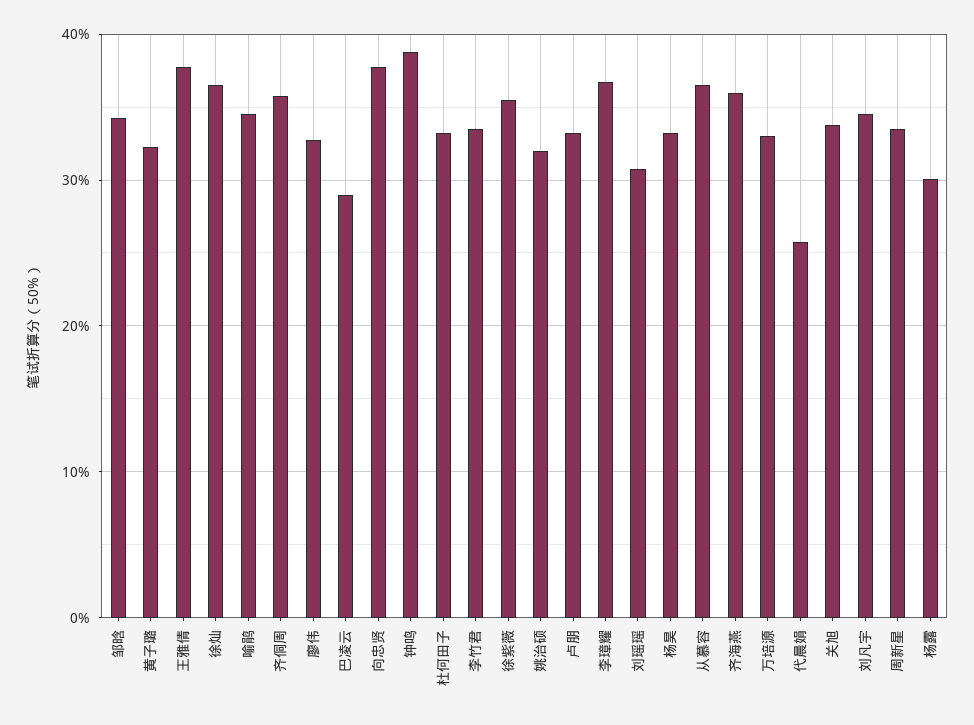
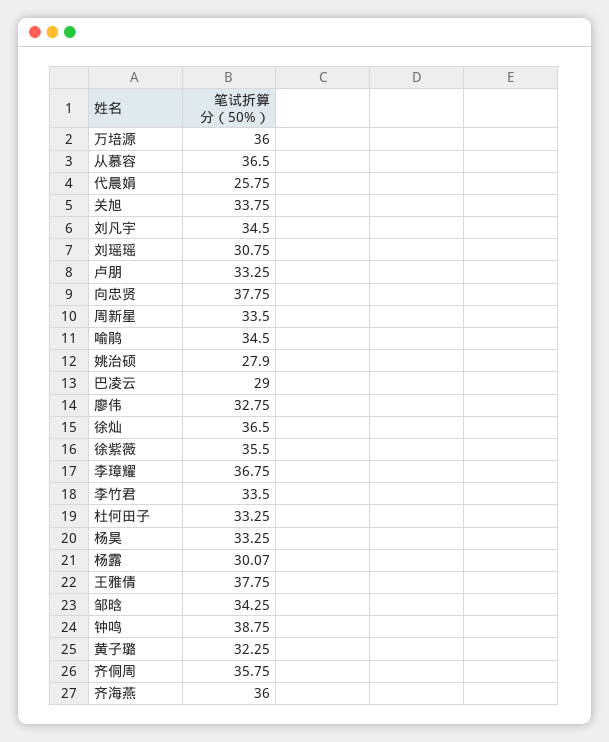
姚治硕: 32 -> 27.9
万培源: 33 -> 36

